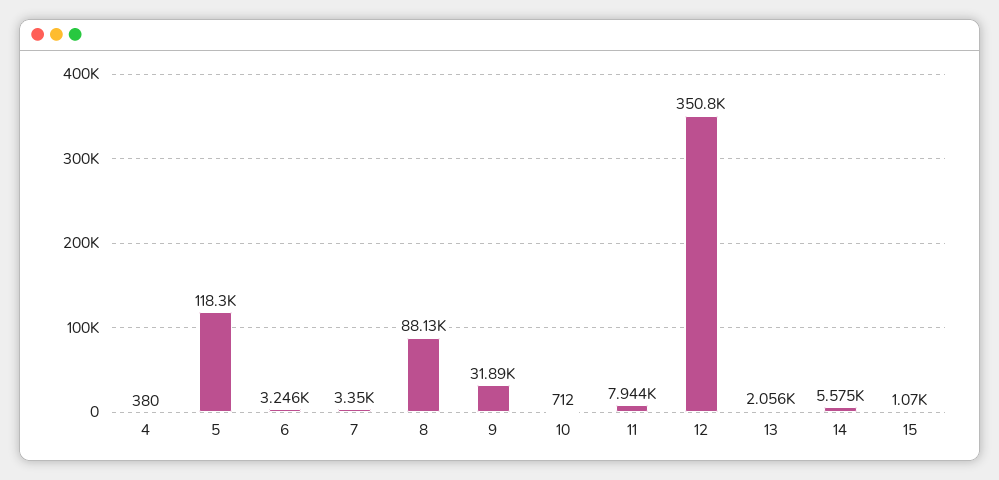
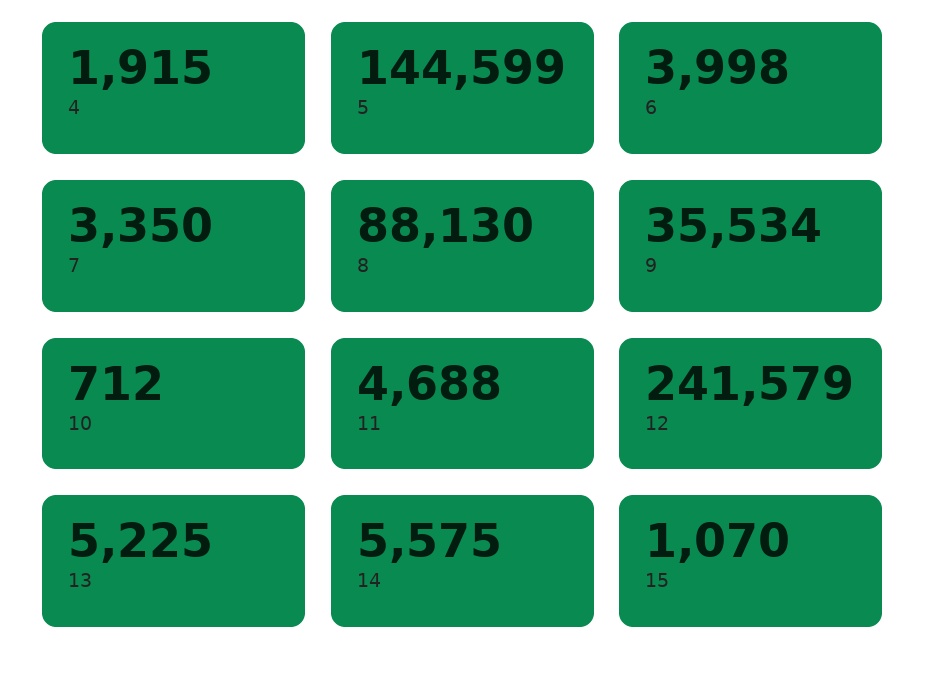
4: 380 -> 1915
5: 118300 -> 144599
6: 3246 -> 3998
9: 31890 -> 35534
11: 7944 -> 4688
12: 350800 -> 241579
13: 2056 -> 5225

